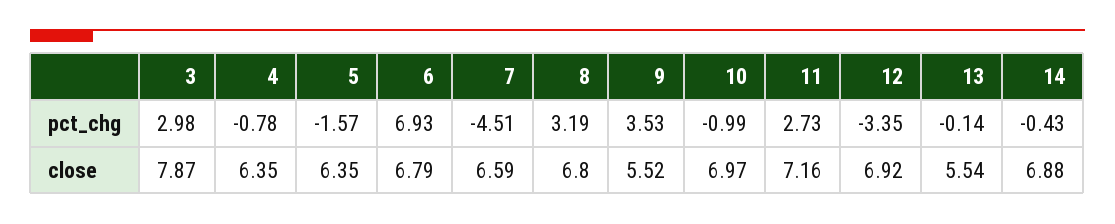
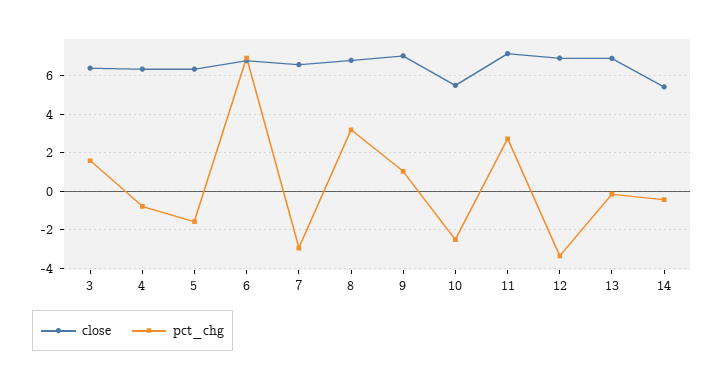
pct_chg, 3: 2.98 -> 1.5
pct_chg, 7: -4.51 -> -3
pct_chg, 9: 3.53 -> 1
pct_chg, 10: -0.99 -> -2.5
close, 3: 7.87 -> 6.5
close, 9: 5.52 -> 7
close, 10: 6.97 -> 5.5
close, 13: 5.54 -> 7
close, 14: 6.88 -> 5.5

